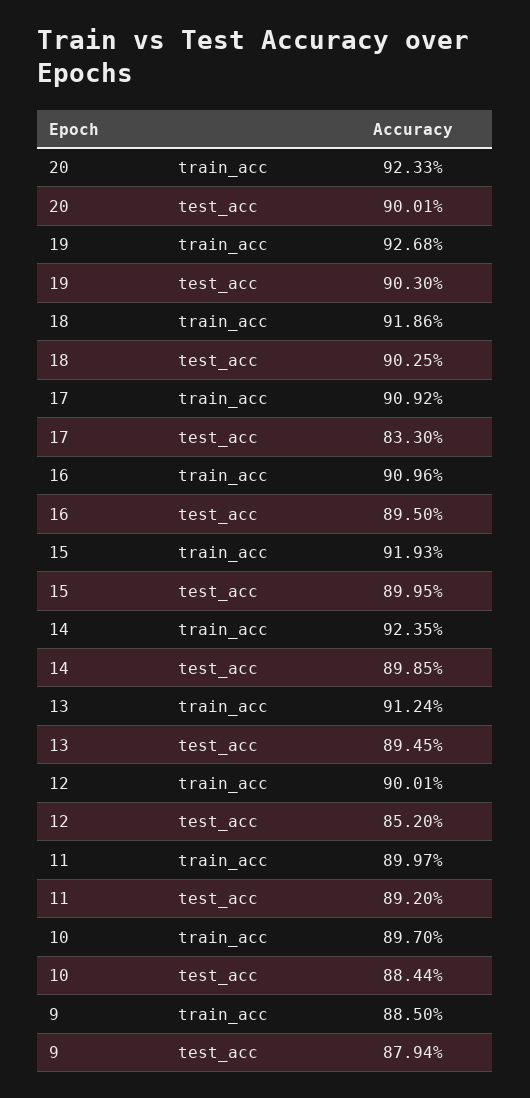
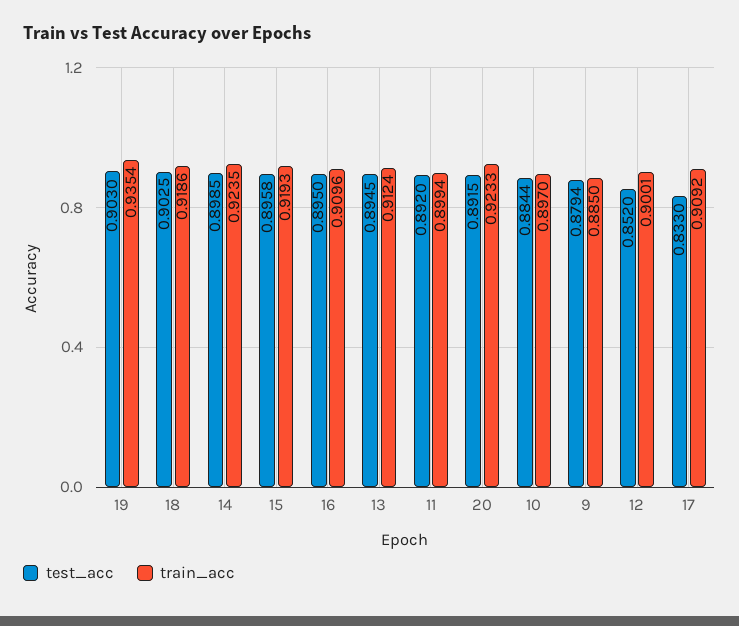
test_acc, 20: 0.9001 -> 0.8915
train_acc, 19: 0.9268 -> 0.9354
test_acc, 15: 0.8995 -> 0.8958
train_acc, 11: 0.8997 -> 0.8994

